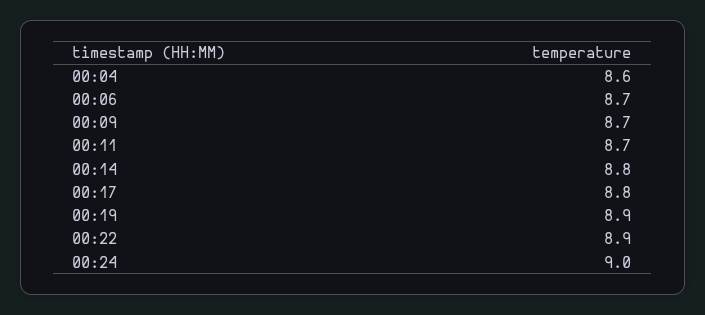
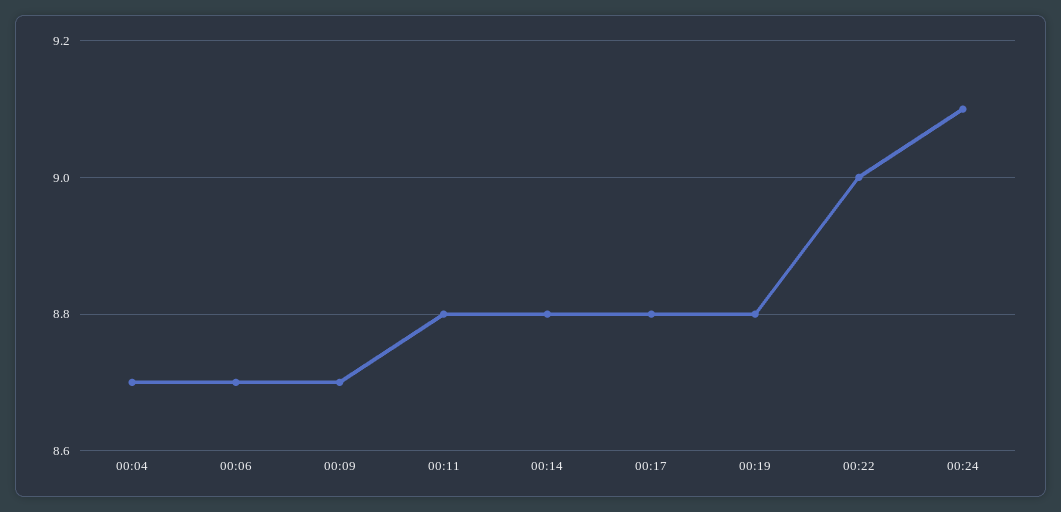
00:04: 8.6 -> 8.7
00:11: 8.7 -> 8.8
00:19: 8.9 -> 8.8
00:22: 8.9 -> 9
00:24: 9 -> 9.1

